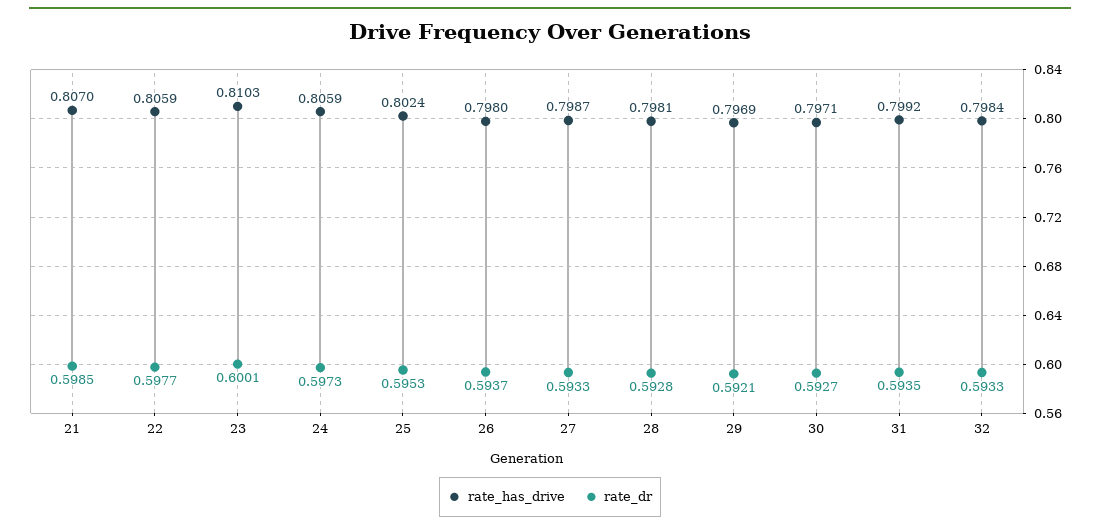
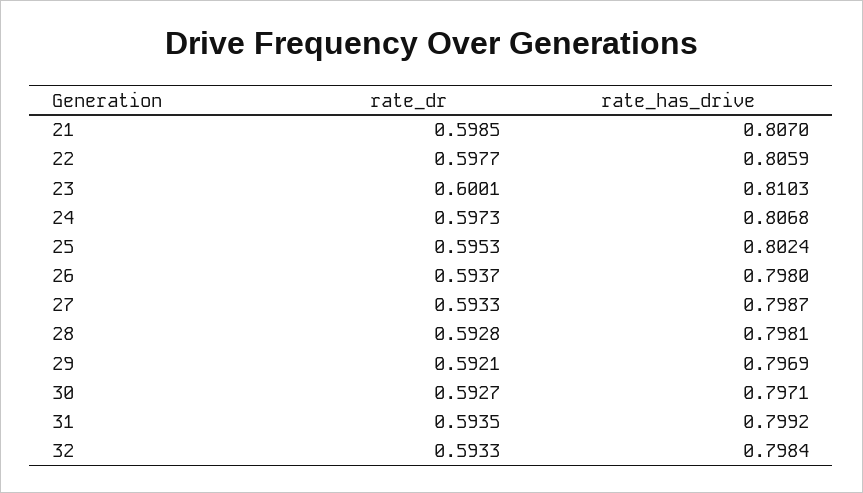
rate_has_drive, 24: 0.8059 -> 0.8068

